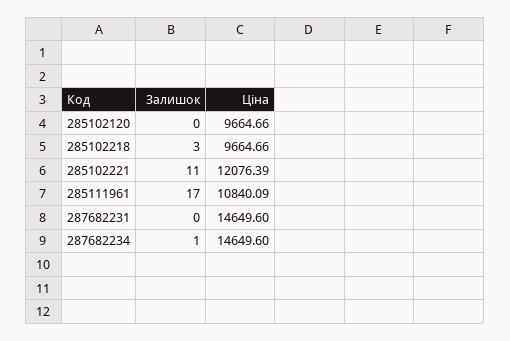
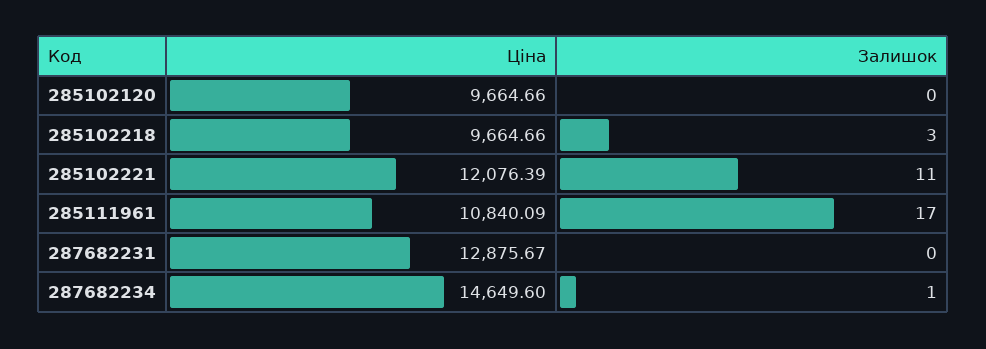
Ціна, 287682231: 14649.6 -> 12875.67

